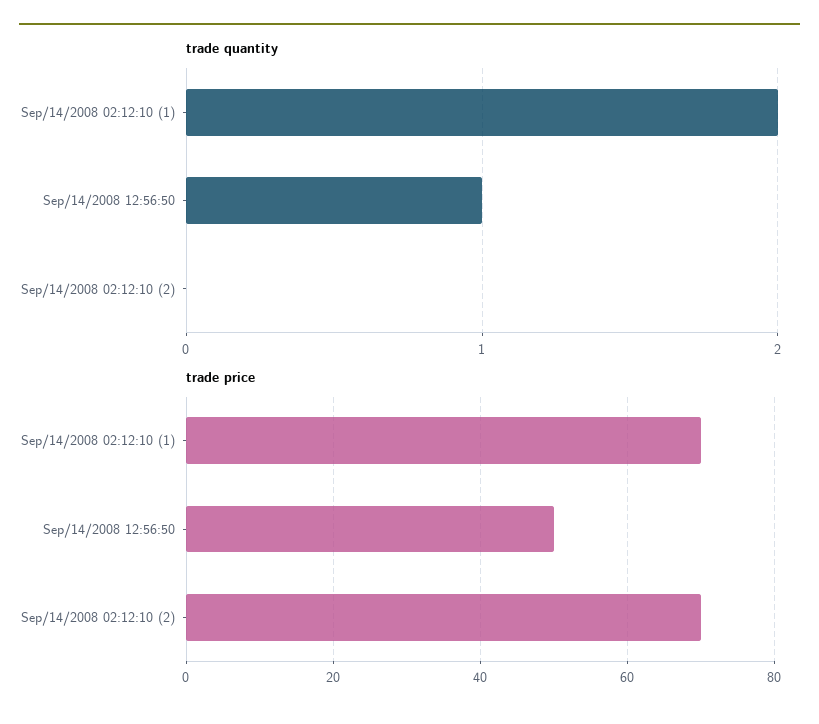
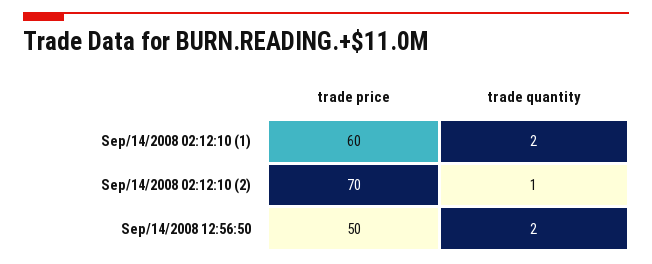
trade quantity, Sep/14/2008 12:56:50: 1 -> 2
trade quantity, Sep/14/2008 02:12:10 (2): 0 -> 1
trade price, Sep/14/2008 02:12:10 (1): 70 -> 60

